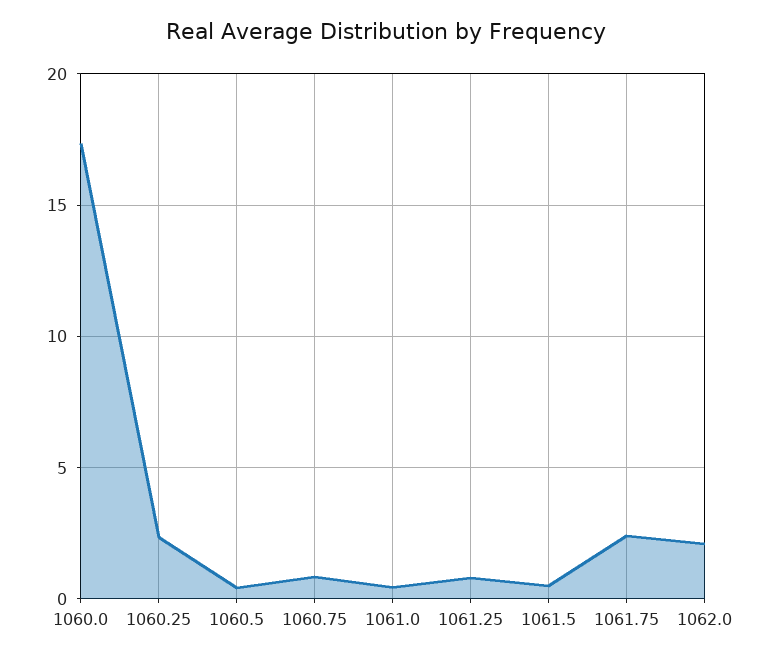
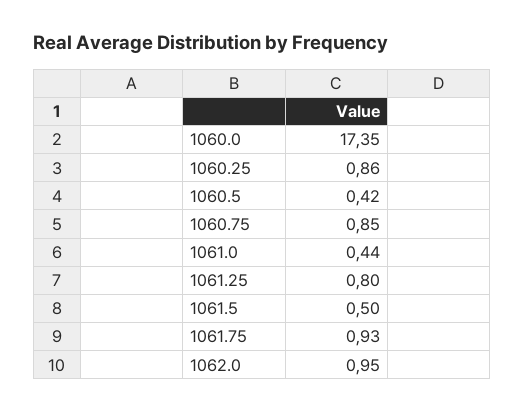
1060.25: 2.5 -> 0.86
1061.75: 2.5 -> 0.93
1062.0: 2 -> 0.95

